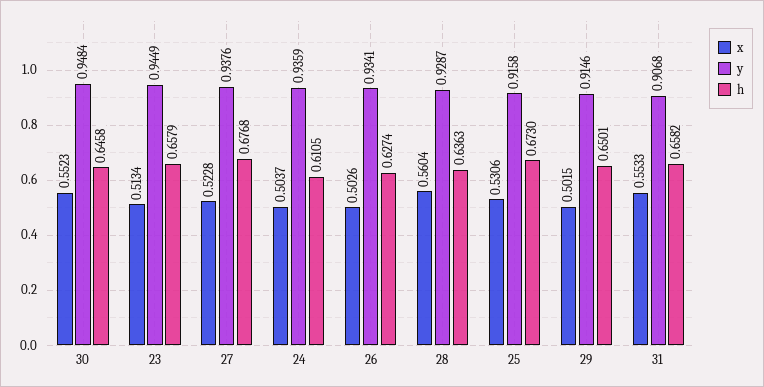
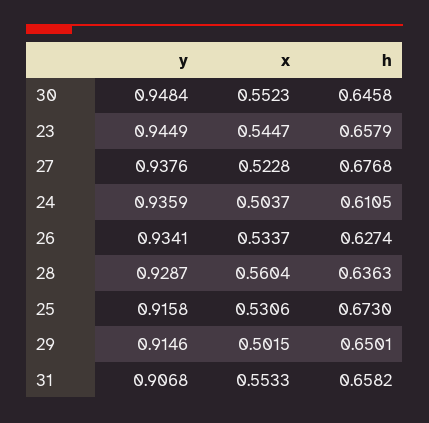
x, 23: 0.5134 -> 0.5447
x, 26: 0.5026 -> 0.5337

